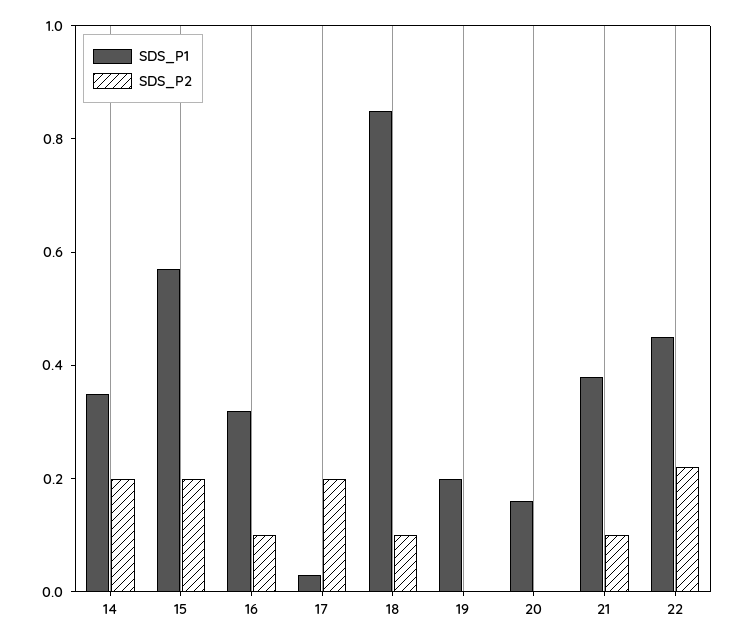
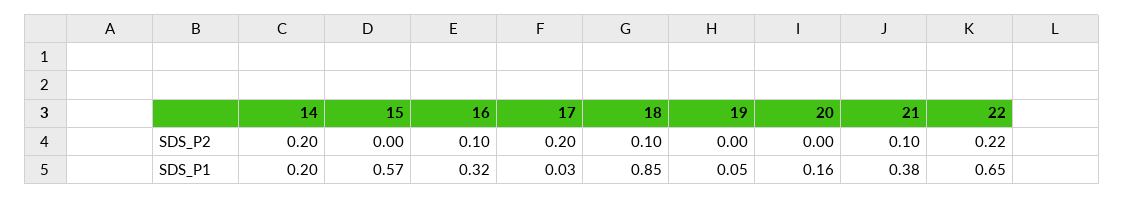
SDS_P1, 14: 0.35 -> 0.2
SDS_P2, 15: 0.2 -> 0
SDS_P1, 19: 0.2 -> 0.05
SDS_P1, 22: 0.45 -> 0.65

